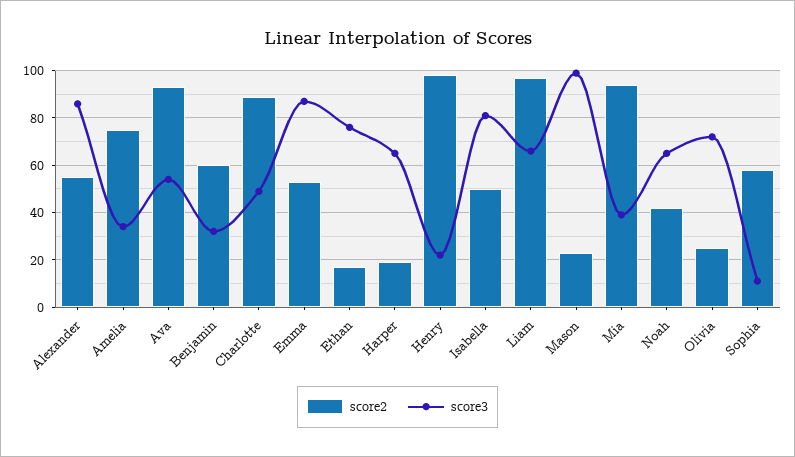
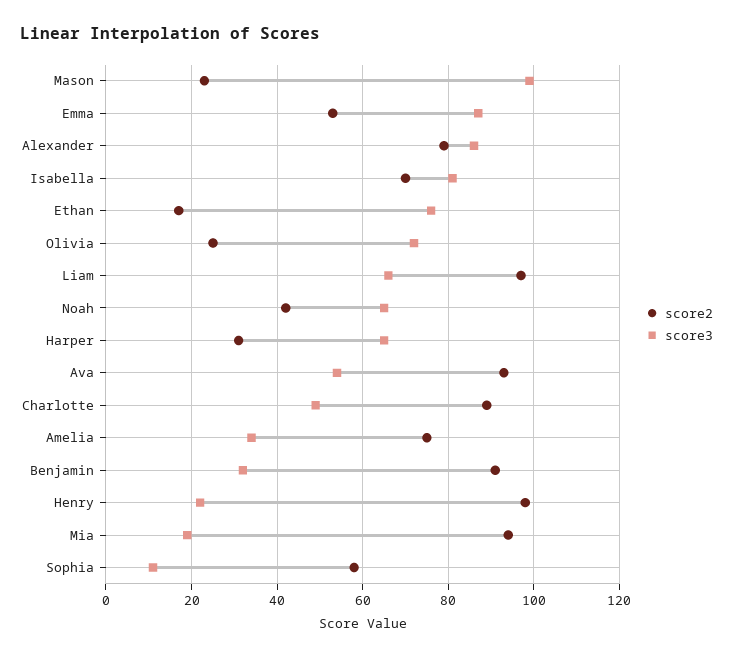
score2, Alexander: 55 -> 80
score2, Benjamin: 60 -> 90
score2, Harper: 20 -> 30
score2, Isabella: 50 -> 70
score3, Mia: 40 -> 20

